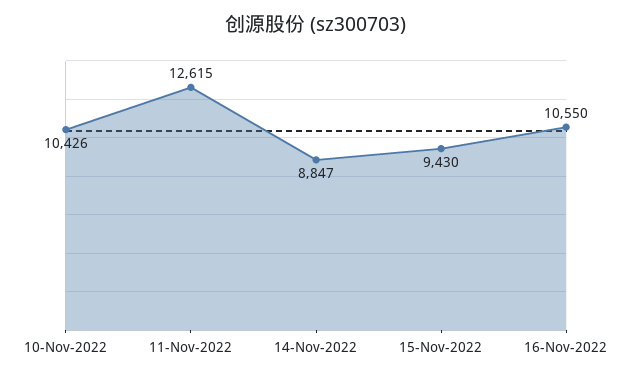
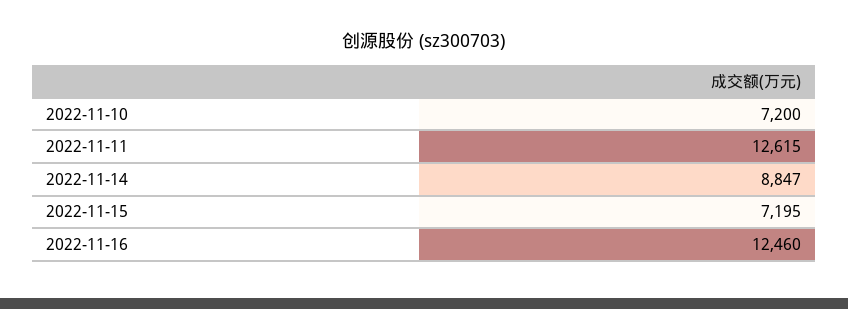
10-Nov-2022: 10426 -> 7200
15-Nov-2022: 9430 -> 7195
16-Nov-2022: 10550 -> 12460

